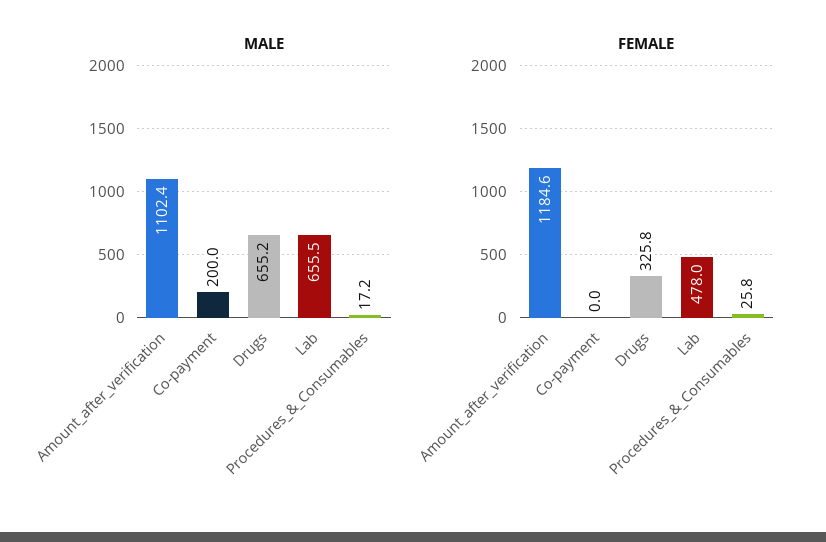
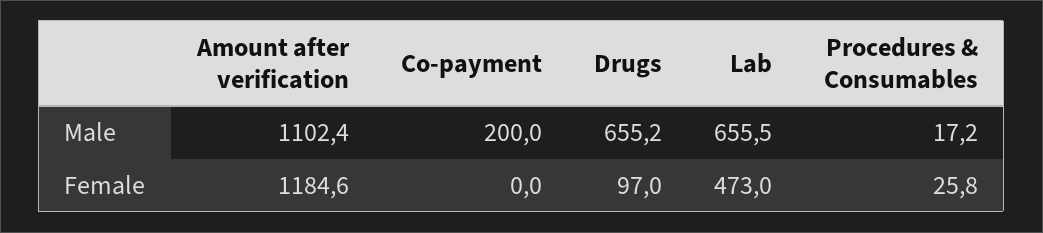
FEMALE, Drugs: 325.8 -> 97
FEMALE, Lab: 478 -> 473

